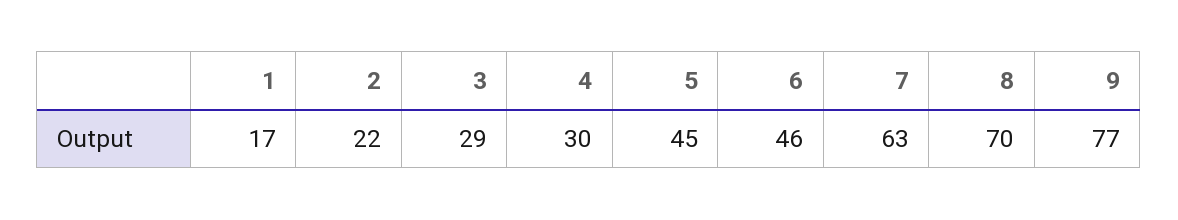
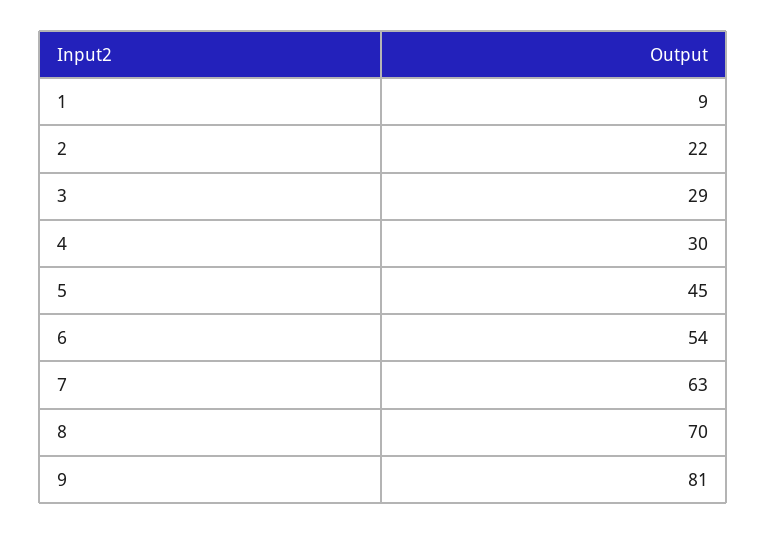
1: 17 -> 9
6: 46 -> 54
9: 77 -> 81

